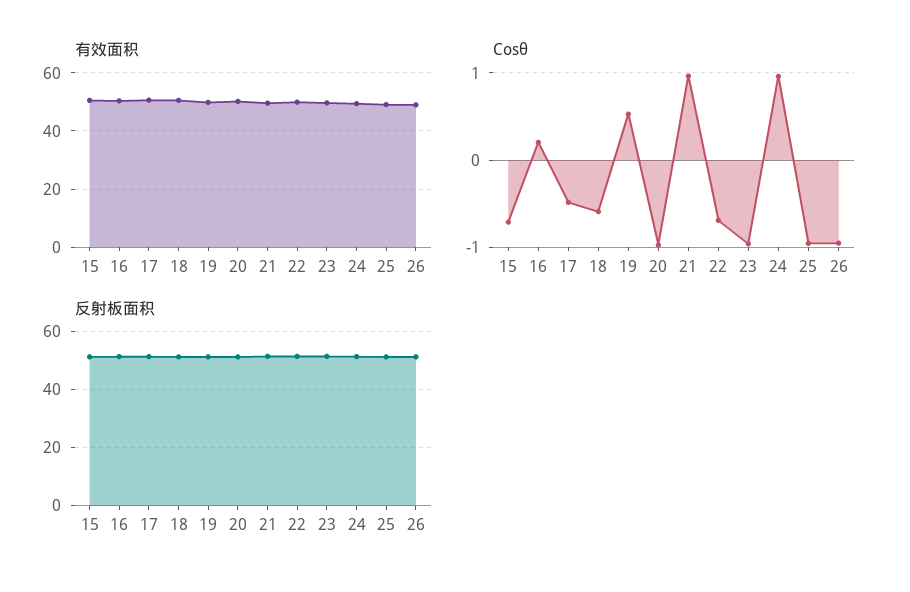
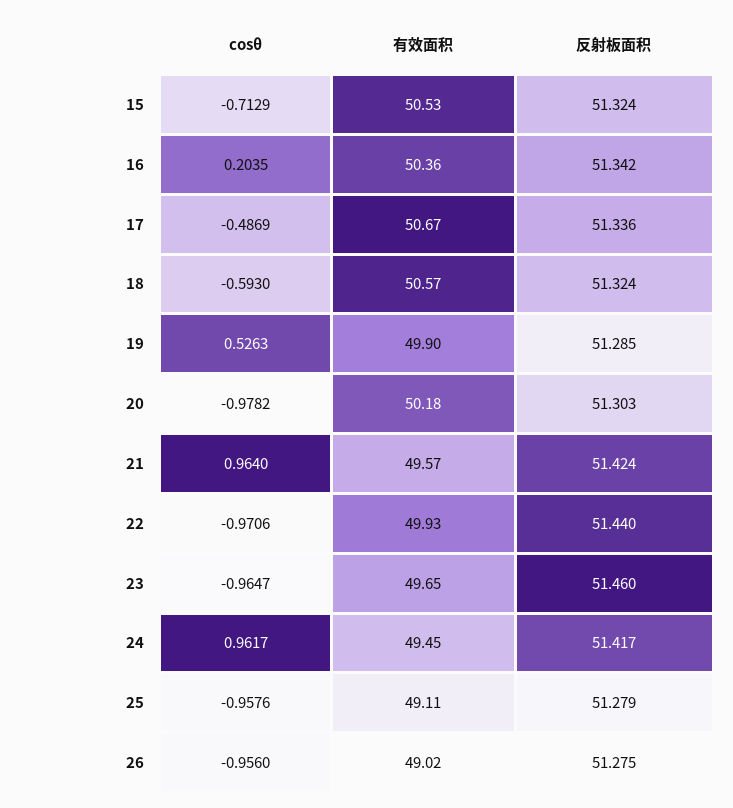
Cosθ, 22: -0.7 -> -0.9706

